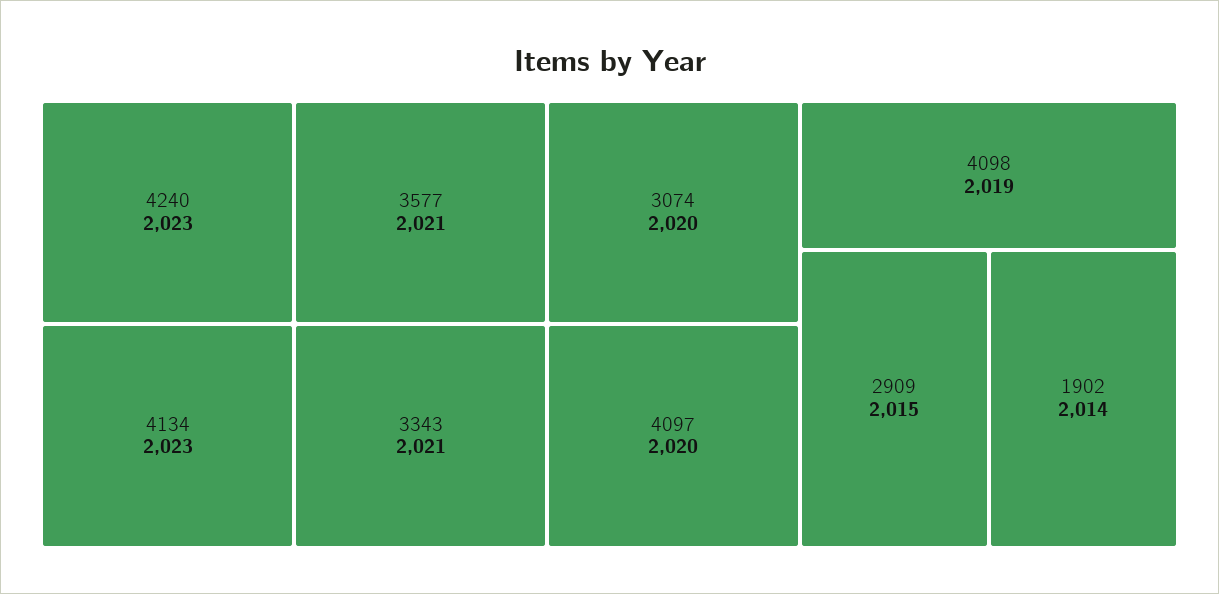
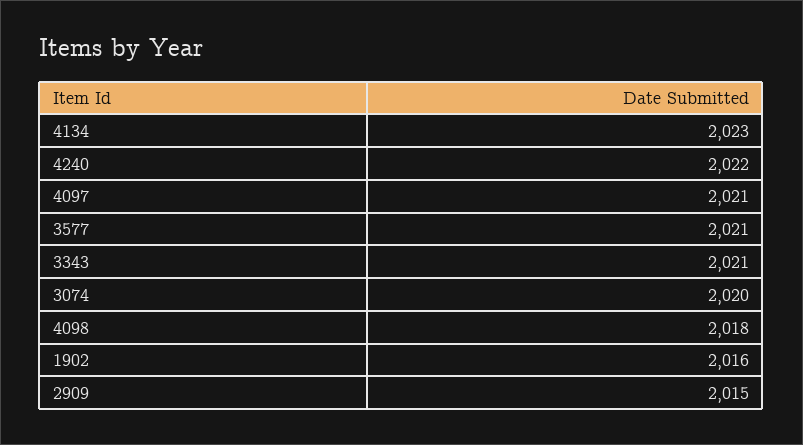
4240: 2023 -> 2022
4097: 2020 -> 2021
4098: 2019 -> 2018
1902: 2014 -> 2016

